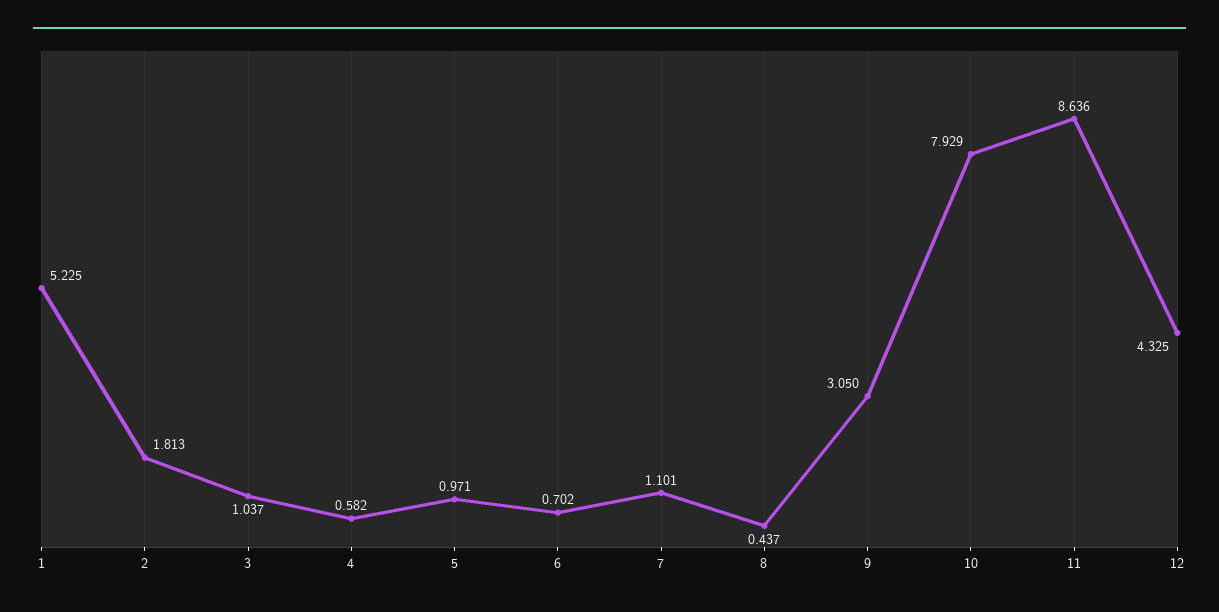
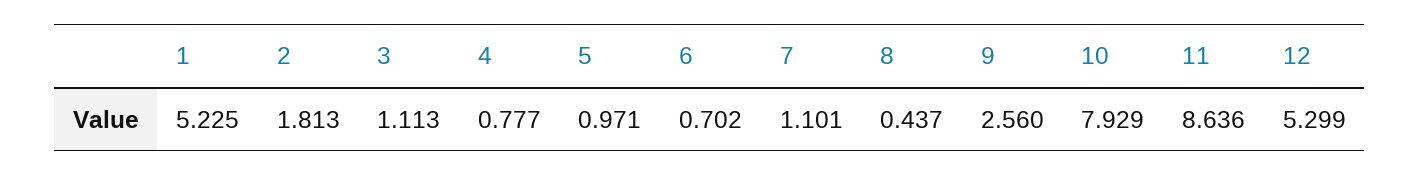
3: 1.037 -> 1.113
4: 0.582 -> 0.777
9: 3.05 -> 2.56
12: 4.325 -> 5.299

